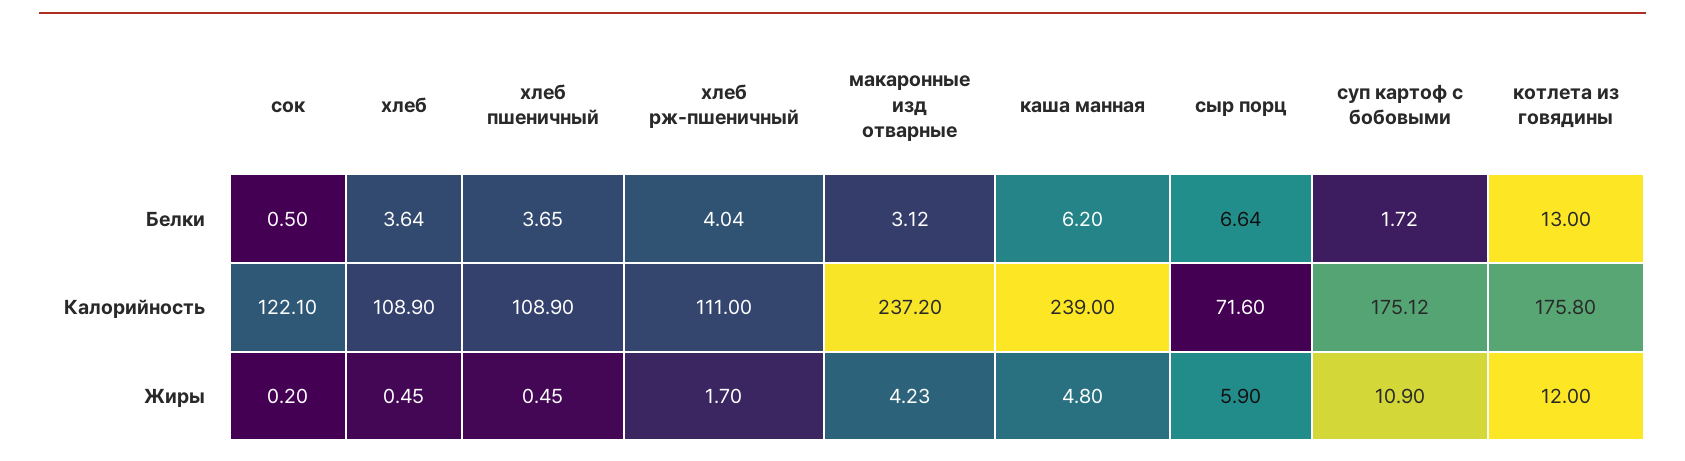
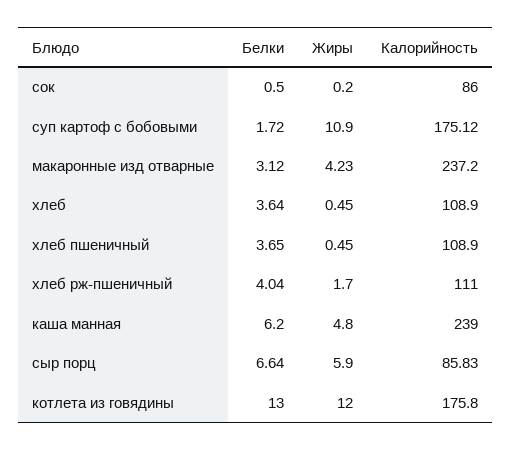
сок, Калорийность: 122.1 -> 86
сыр порц, Калорийность: 71.6 -> 85.83

